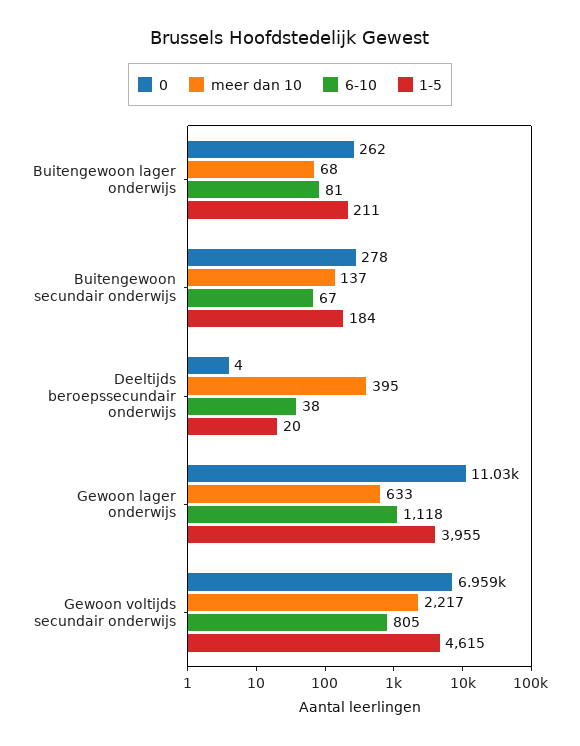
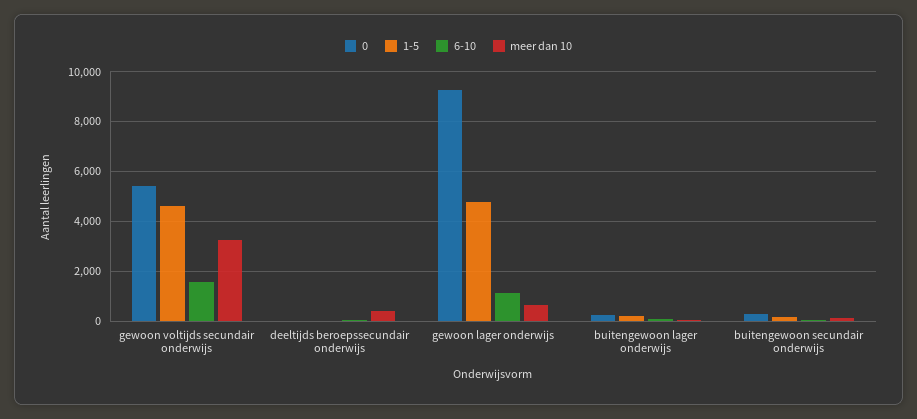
0, Gewoon lager onderwijs: 11030 -> 9250
1-5, Gewoon lager onderwijs: 3955 -> 4750
0, Gewoon voltijds secundair onderwijs: 6959 -> 5500
meer dan 10, Gewoon voltijds secundair onderwijs: 2217 -> 3250
6-10, Gewoon voltijds secundair onderwijs: 805 -> 1500

